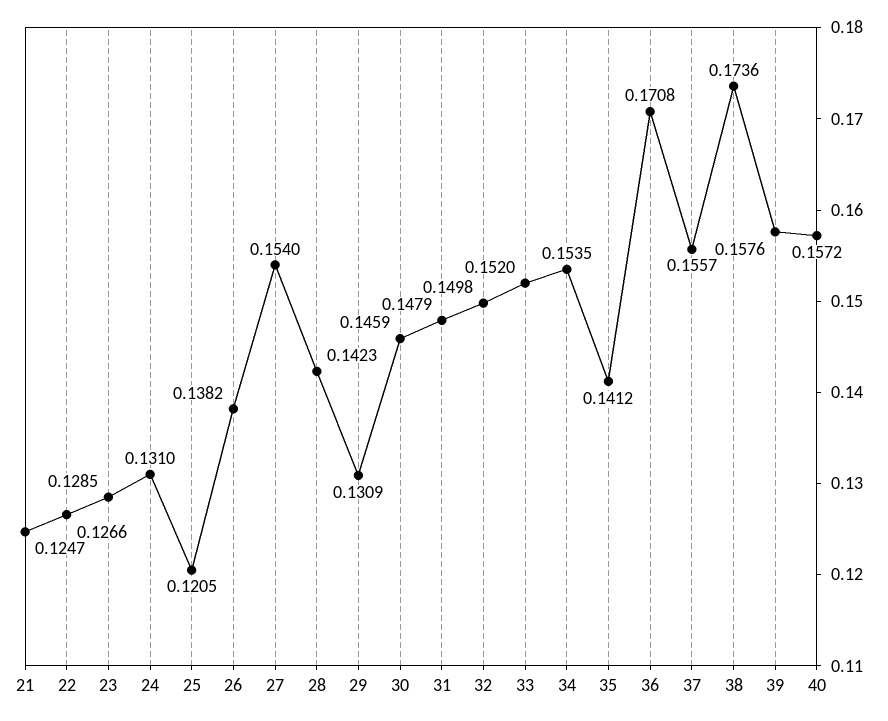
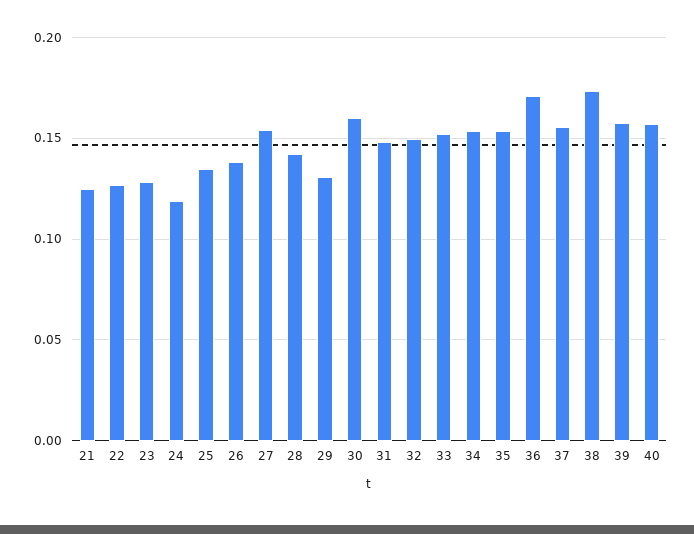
24: 0.131 -> 0.12
25: 0.1205 -> 0.135
30: 0.1459 -> 0.16
35: 0.1412 -> 0.155

